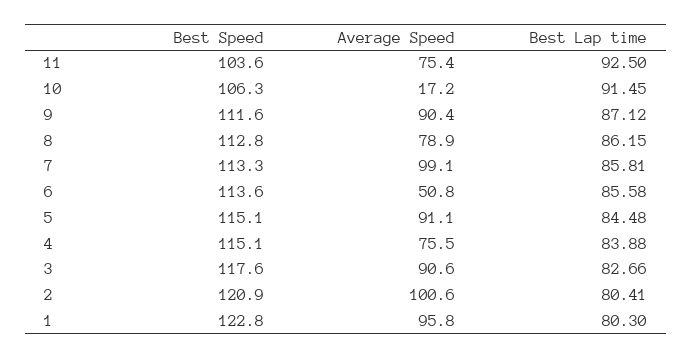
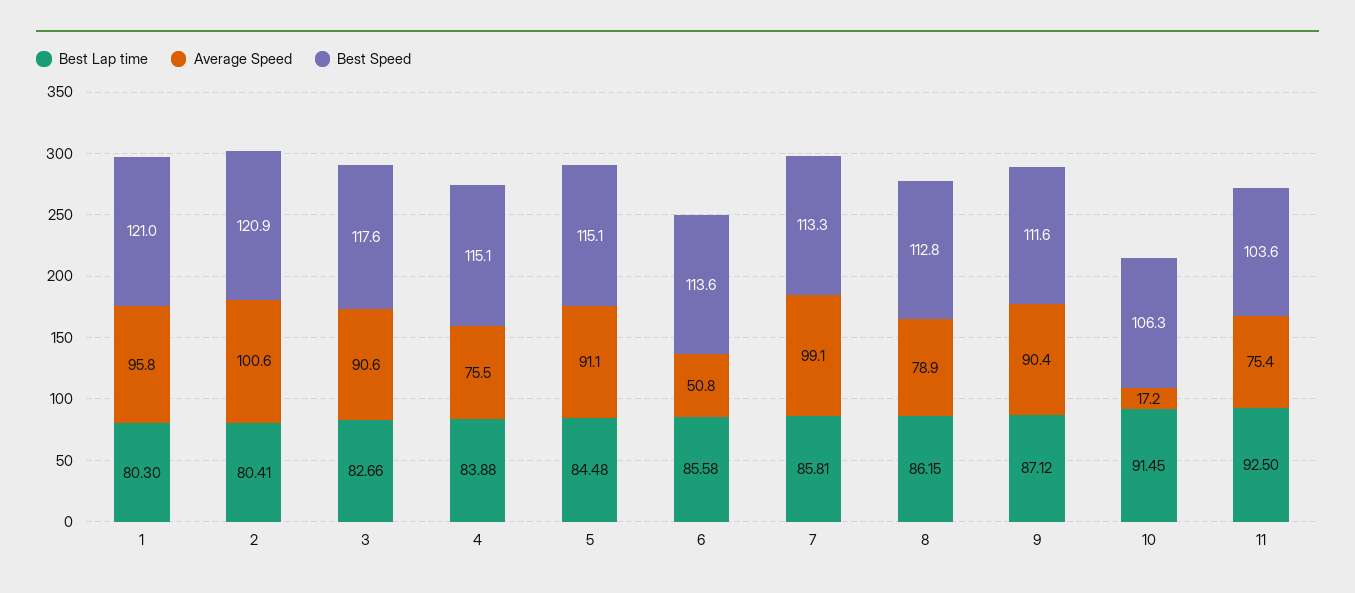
Best Speed, 1: 122.8 -> 121

